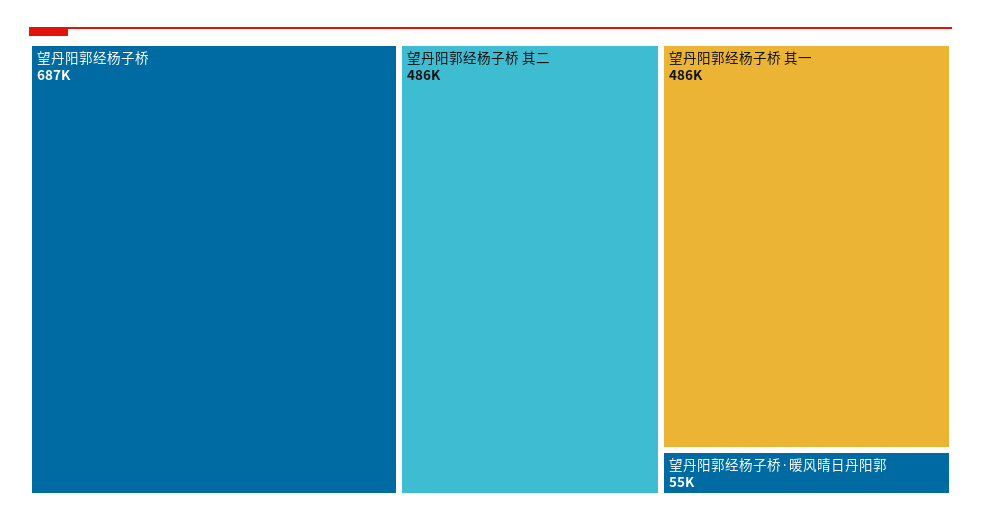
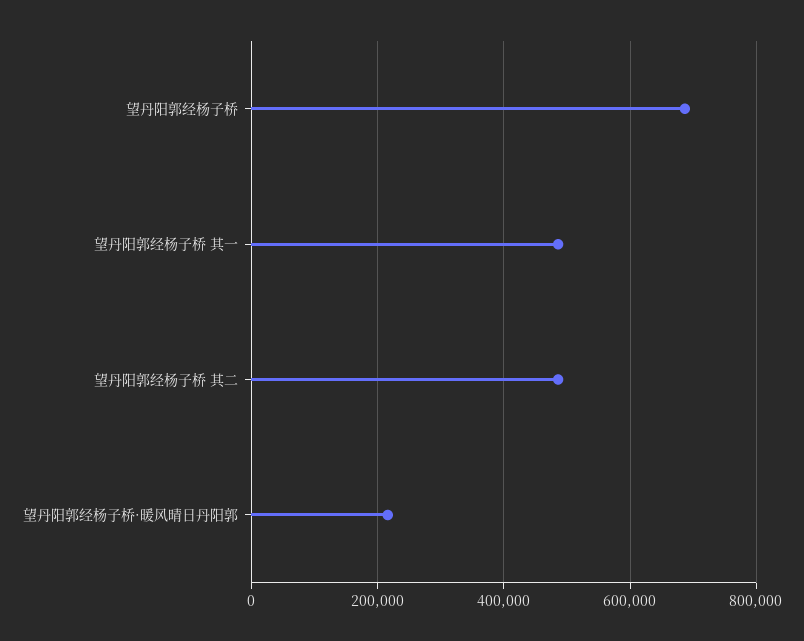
望丹阳郭经杨子桥·暖风晴日丹阳郭: 55000 -> 220000

